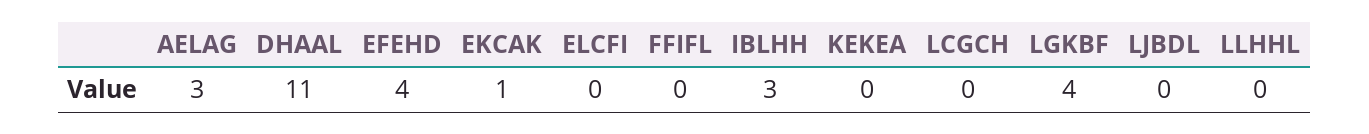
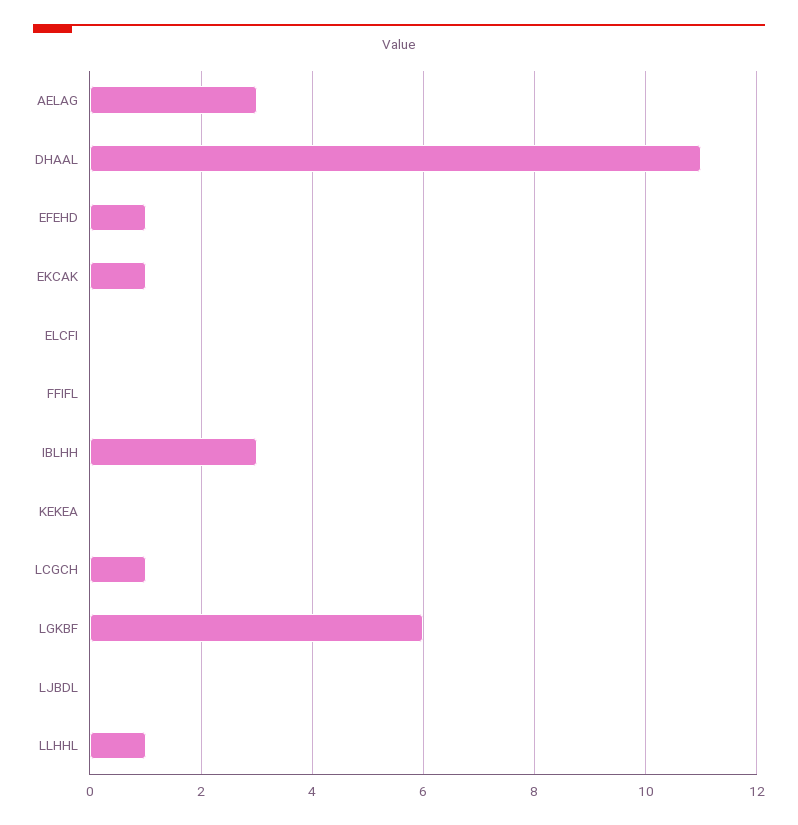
EFEHD: 4 -> 1
LCGCH: 0 -> 1
LGKBF: 4 -> 6
LLHHL: 0 -> 1

